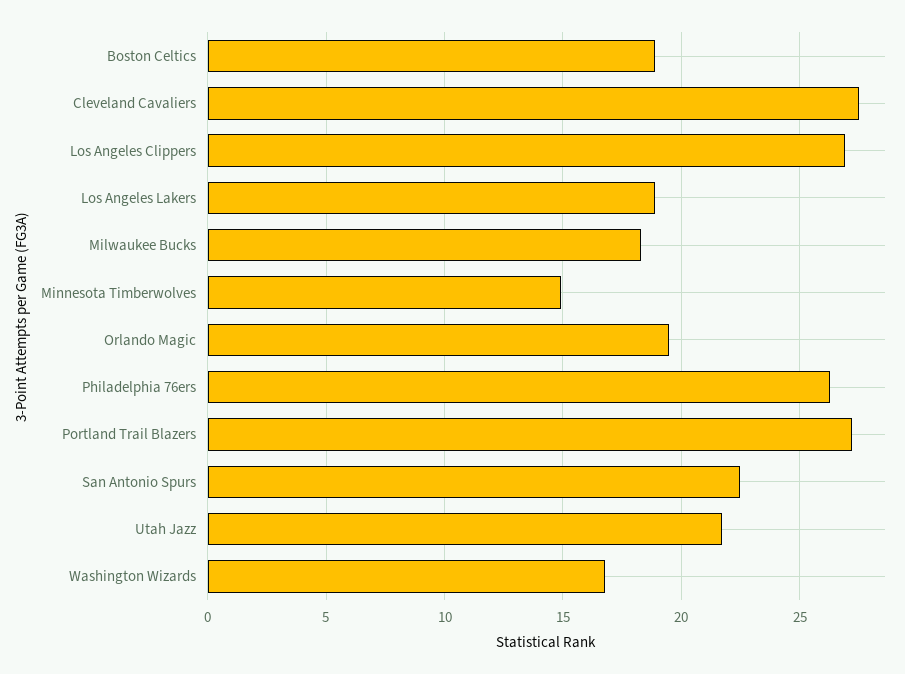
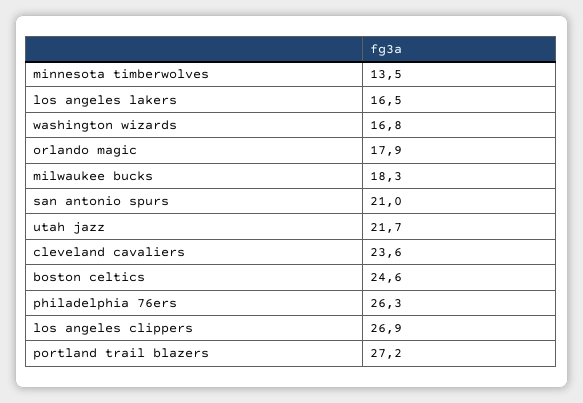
Boston Celtics: 19 -> 24.6
Cleveland Cavaliers: 27.5 -> 23.6
Los Angeles Lakers: 19 -> 16.5
Minnesota Timberwolves: 15 -> 13.5
Orlando Magic: 19.5 -> 17.9
San Antonio Spurs: 22.5 -> 21

